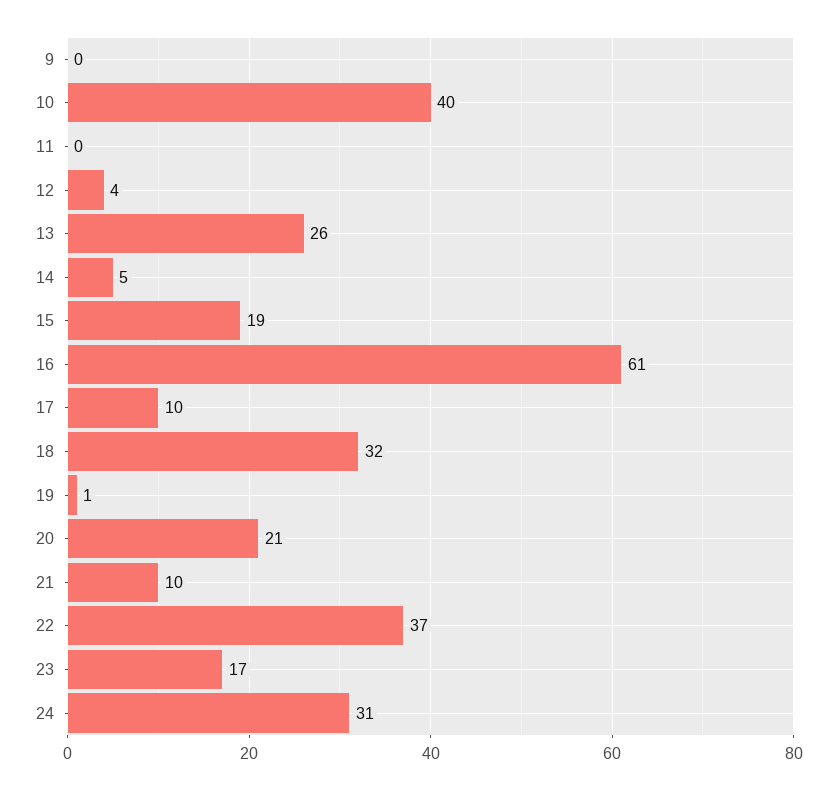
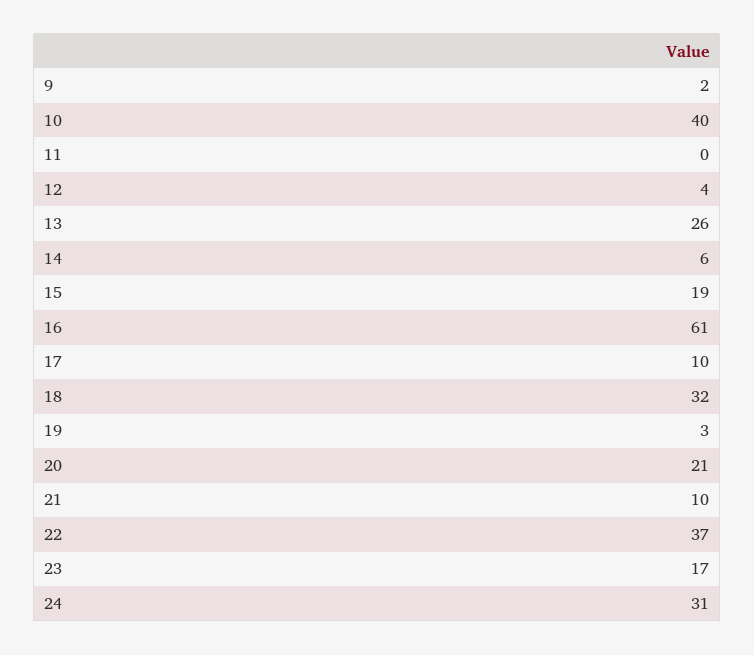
9: 0 -> 2
14: 5 -> 6
19: 1 -> 3

